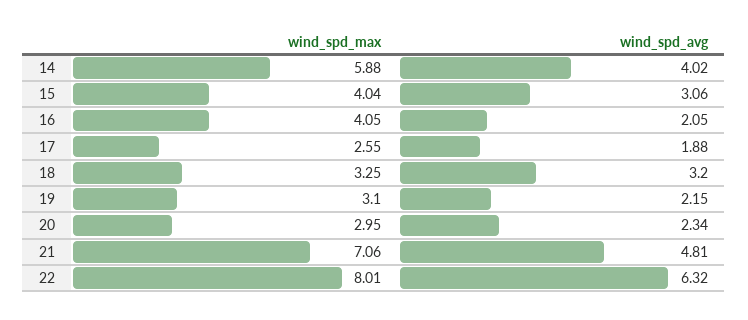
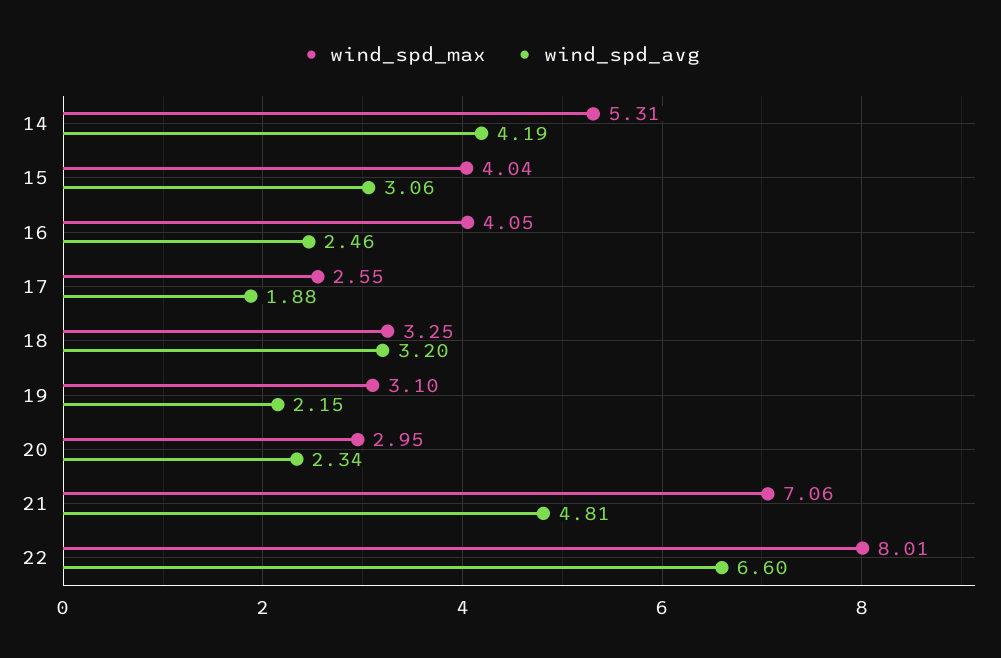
wind_spd_max, 14: 5.88 -> 5.31
wind_spd_avg, 14: 4.02 -> 4.19
wind_spd_avg, 16: 2.05 -> 2.46
wind_spd_avg, 22: 6.32 -> 6.6

